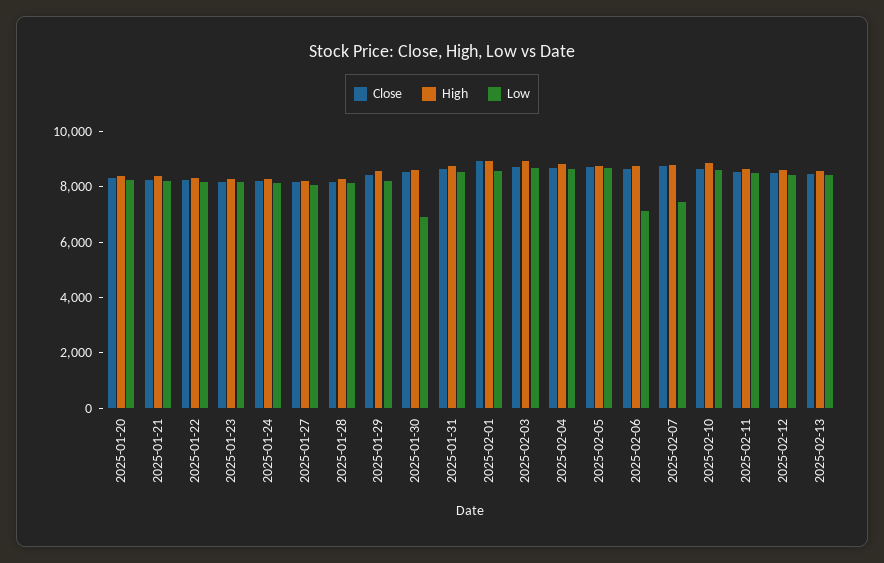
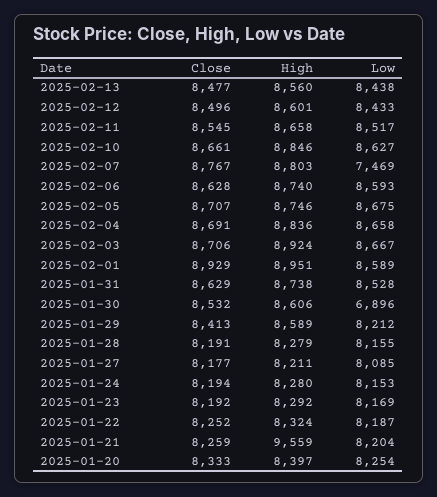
High, 2025-01-21: 8500 -> 9559
Low, 2025-02-06: 7000 -> 8593

